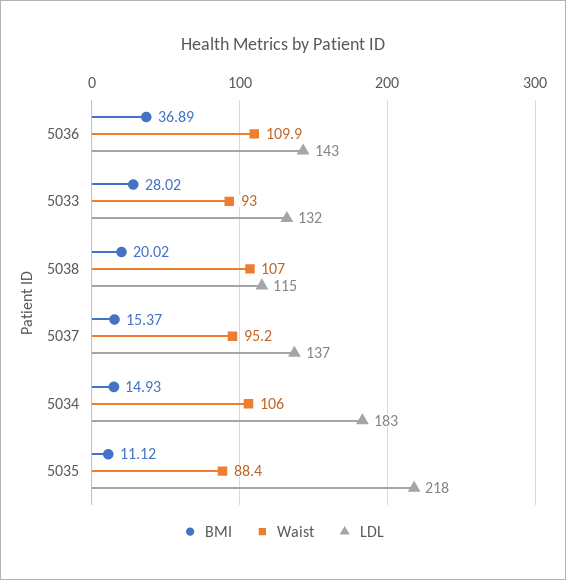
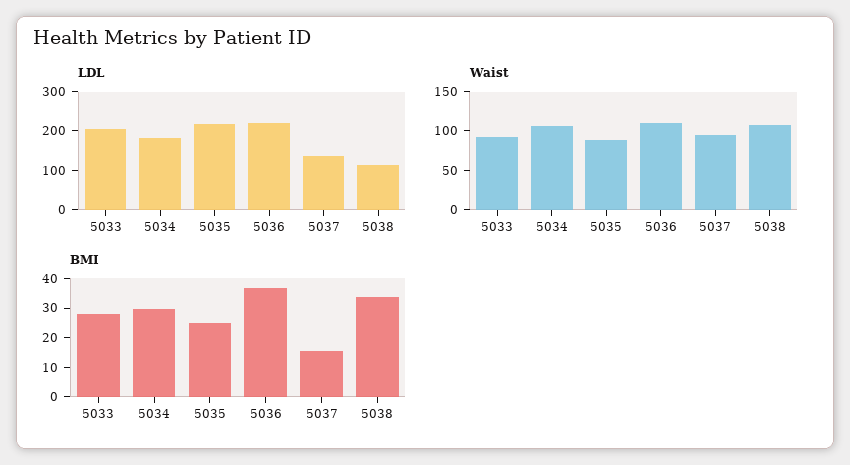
LDL, 5036: 143 -> 225
LDL, 5033: 132 -> 200
BMI, 5038: 20.02 -> 35
BMI, 5034: 14.93 -> 30
BMI, 5035: 11.12 -> 25

